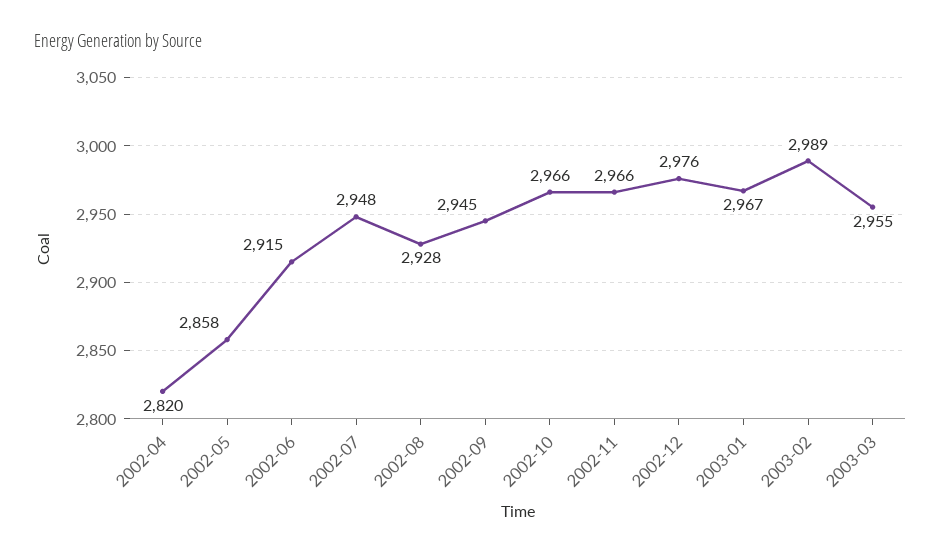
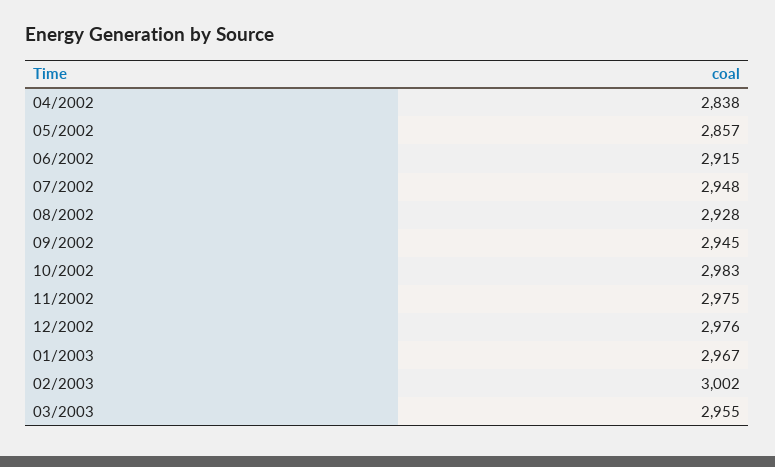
2002-04: 2820 -> 2838
2002-05: 2858 -> 2857
2002-10: 2966 -> 2983
2002-11: 2966 -> 2975
2003-02: 2989 -> 3002

